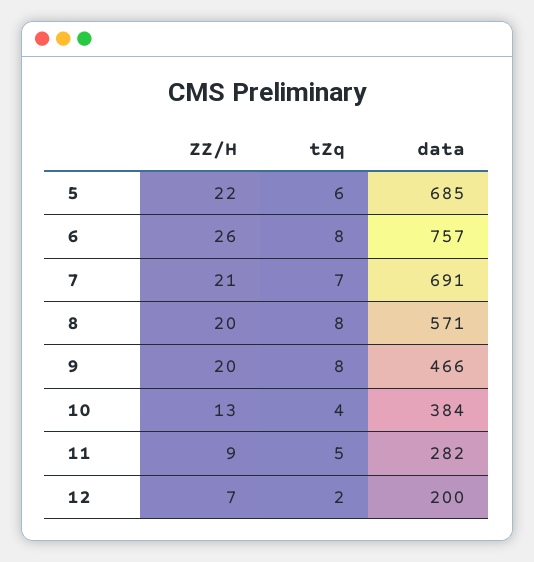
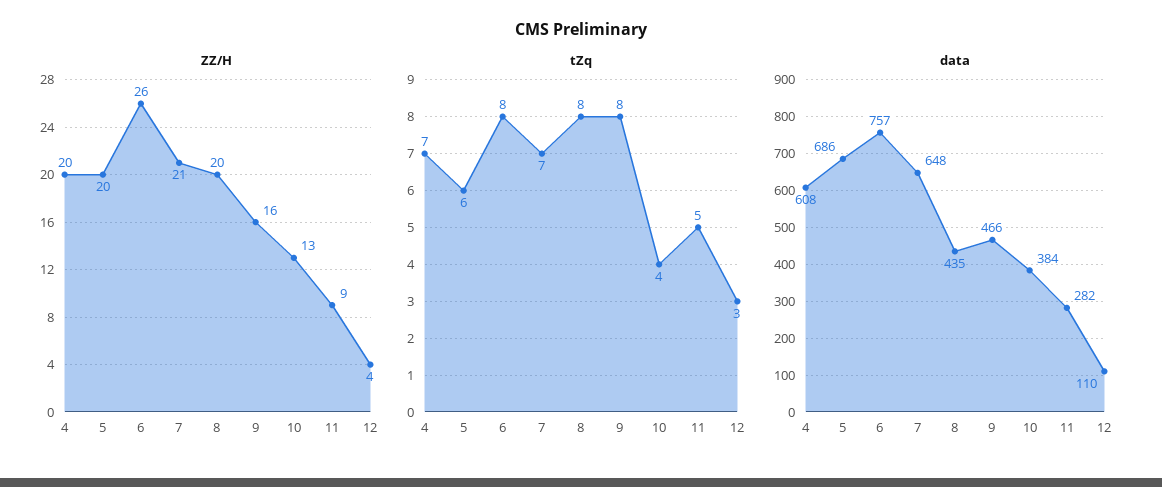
ZZ/H, 5: 22 -> 20
data, 5: 685 -> 686
data, 7: 691 -> 648
data, 8: 571 -> 435
ZZ/H, 9: 20 -> 16
ZZ/H, 12: 7 -> 4
tZq, 12: 2 -> 3
data, 12: 200 -> 110
ZZ/H, 4: none -> 20
tZq, 4: none -> 7
data, 4: none -> 608

